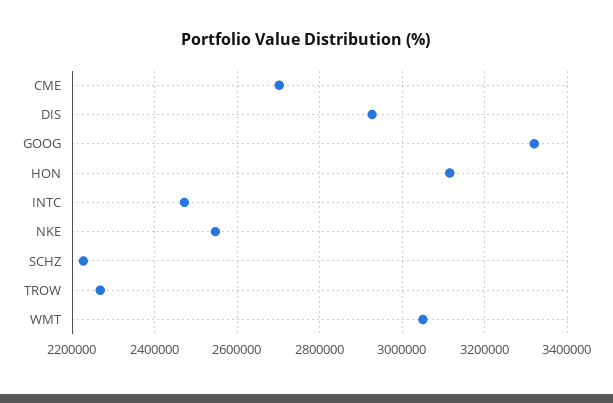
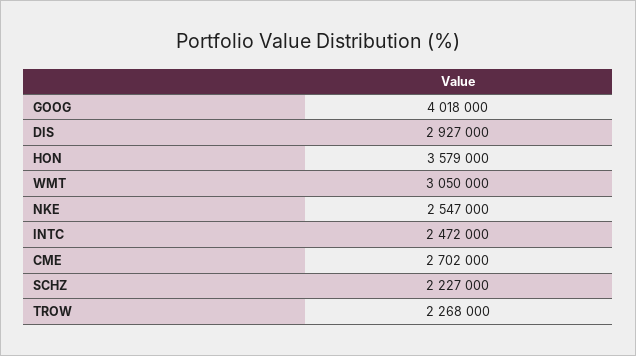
GOOG: 3320000 -> 4018000
HON: 3120000 -> 3579000

